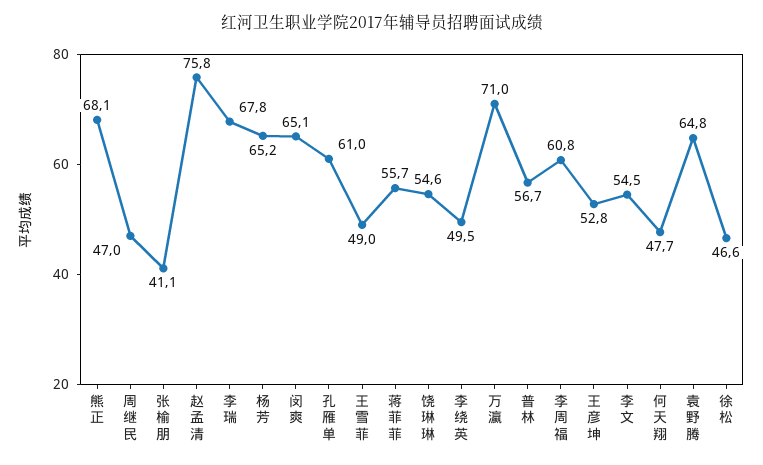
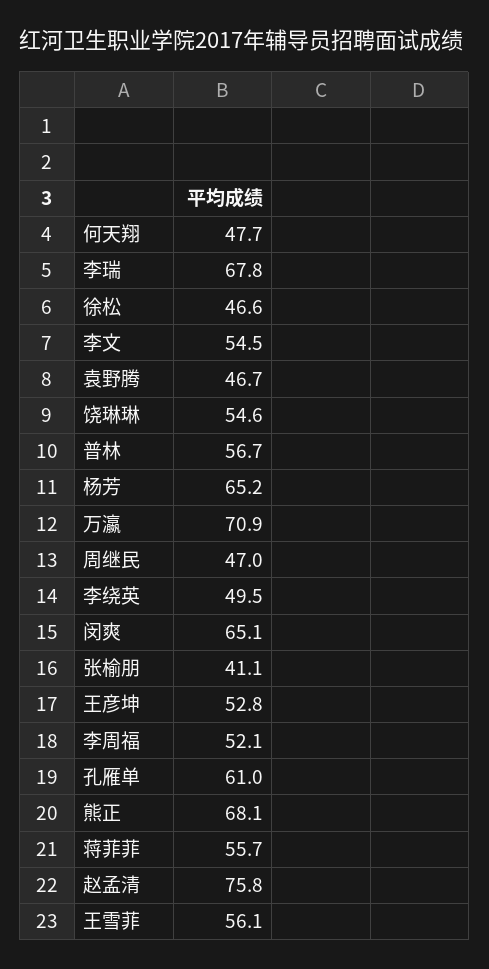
王雪菲: 49 -> 56.1
万瀛: 71 -> 70.9
李周福: 60.8 -> 52.1
袁野腾: 64.8 -> 46.7

